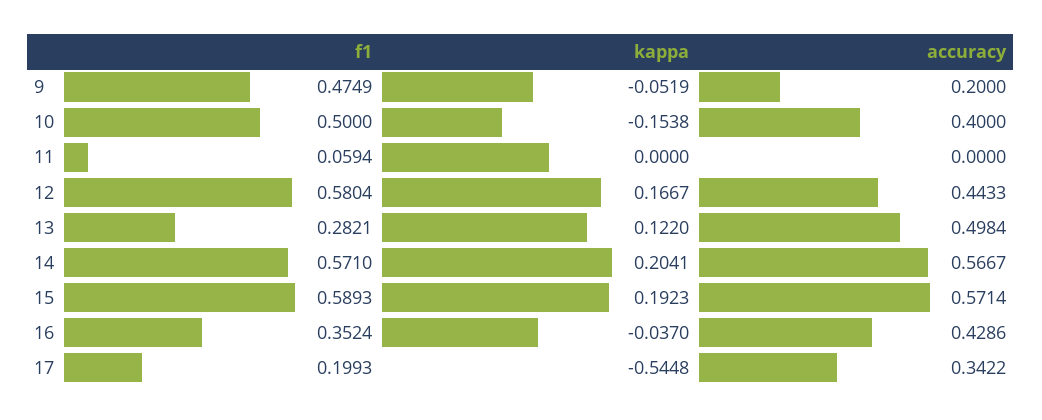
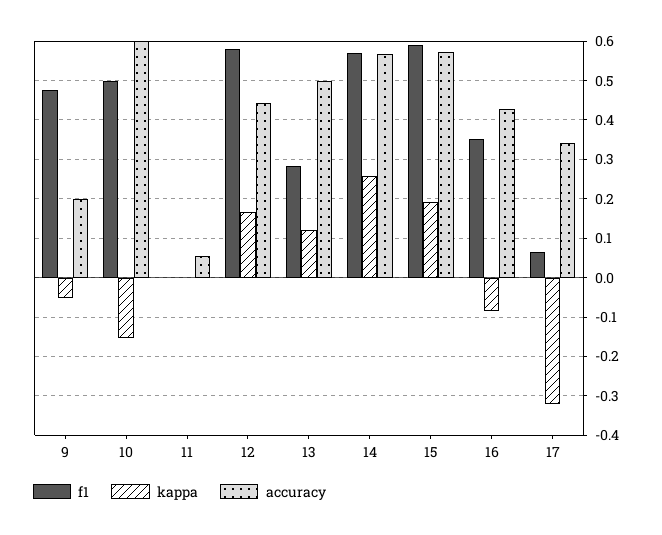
accuracy, 10: 0.4 -> 0.6
f1, 11: 0.0594 -> 0
accuracy, 11: 0 -> 0.06
kappa, 14: 0.2041 -> 0.26
kappa, 16: -0.037 -> -0.08
f1, 17: 0.1993 -> 0.06
kappa, 17: -0.5448 -> -0.32

